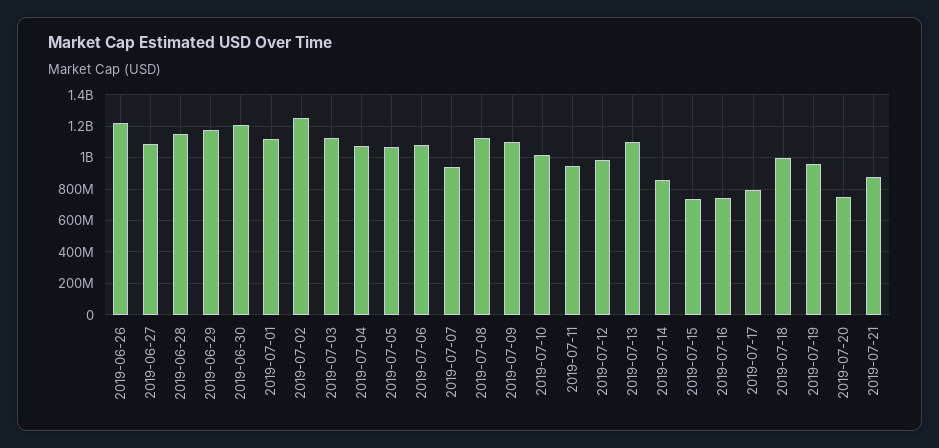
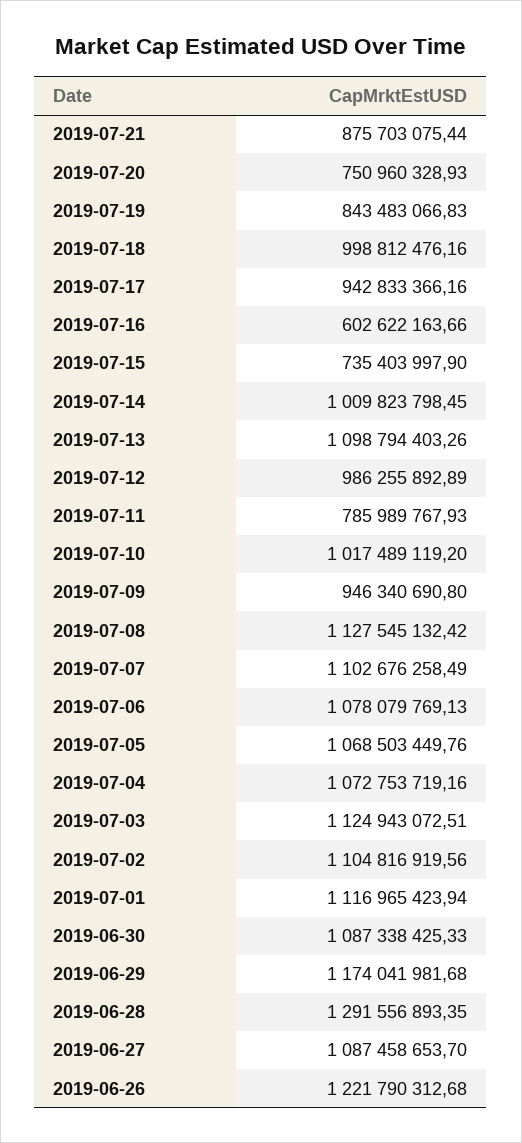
2019-06-28: 1150000000 -> 1291556893.35
2019-06-30: 1200000000 -> 1087338425.33
2019-07-02: 1250000000 -> 1104816919.56
2019-07-07: 950000000 -> 1102676258.49
2019-07-09: 1100000000 -> 946340690.8
2019-07-11: 950000000 -> 785989767.93
2019-07-14: 850000000 -> 1009823798.45
2019-07-16: 750000000 -> 602622163.66
2019-07-17: 800000000 -> 942833366.16
2019-07-19: 950000000 -> 843483066.83

